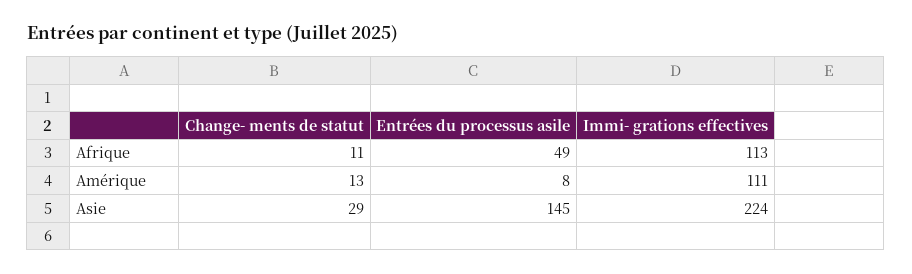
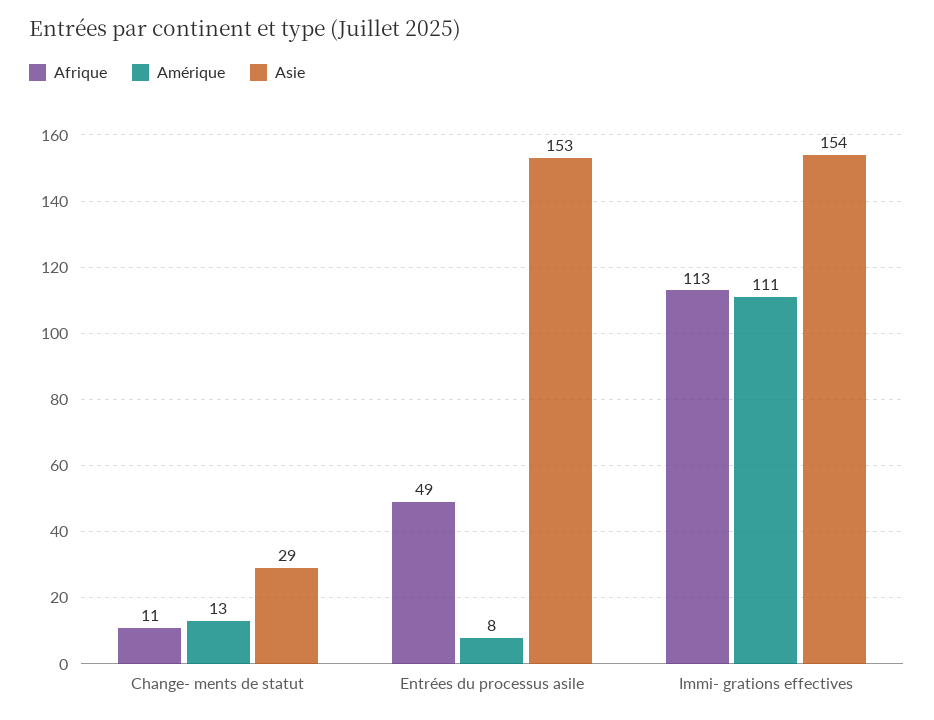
Asie, Entrées du processus asile: 145 -> 153
Asie, Immi- grations effectives: 224 -> 154

